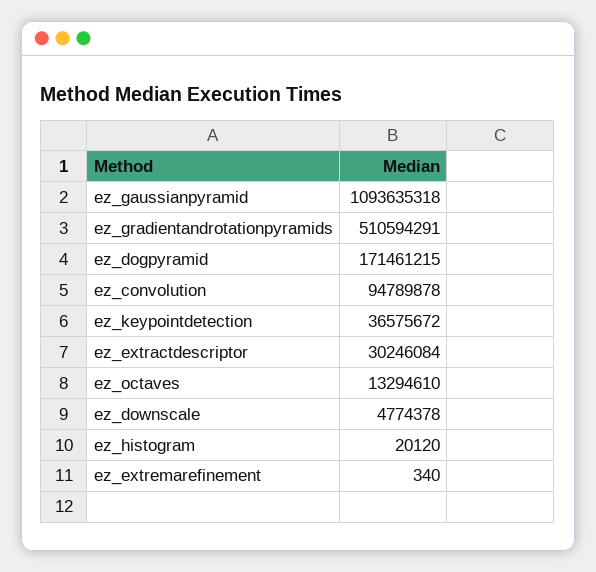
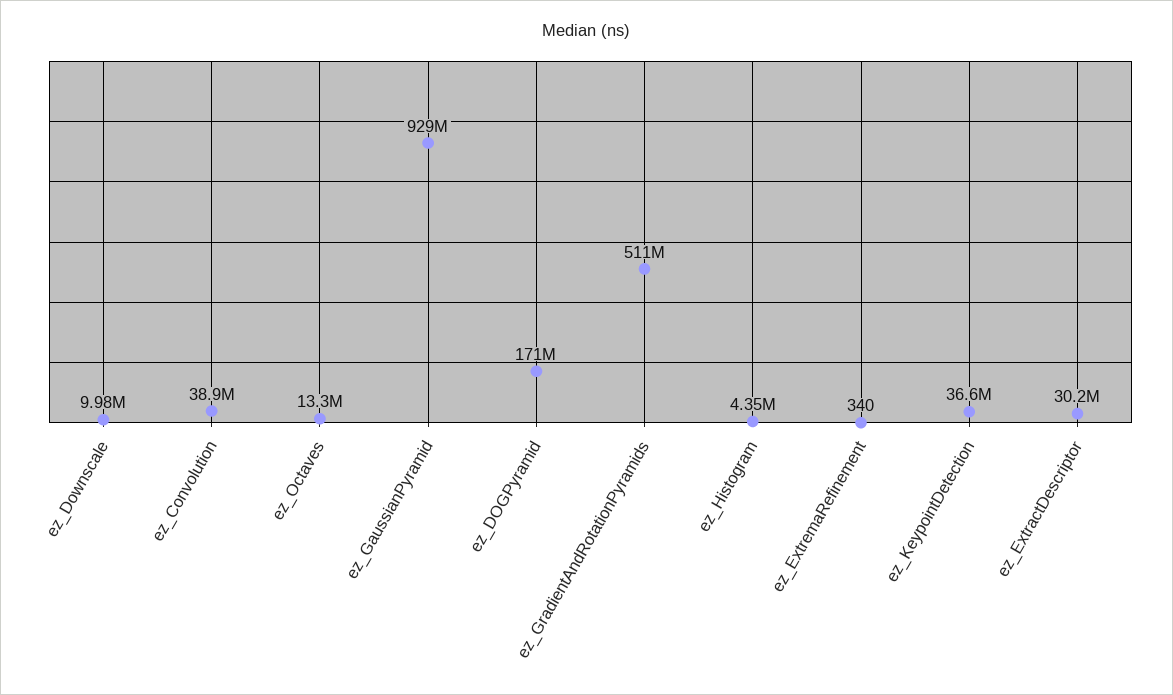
ez_gaussianpyramid: 1093635318 -> 929000000
ez_convolution: 94789878 -> 38900000
ez_downscale: 4774378 -> 9980000
ez_histogram: 20120 -> 4350000

